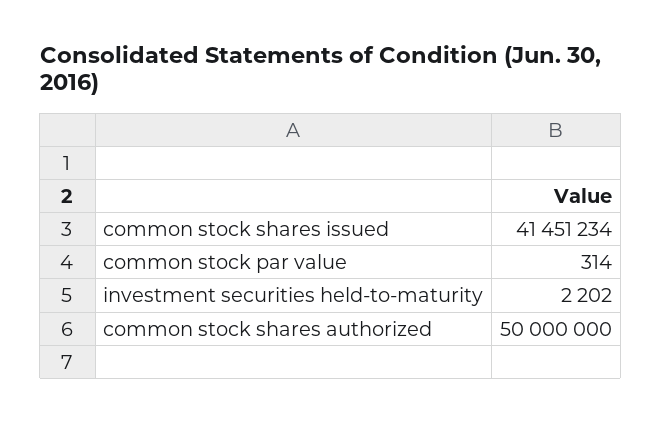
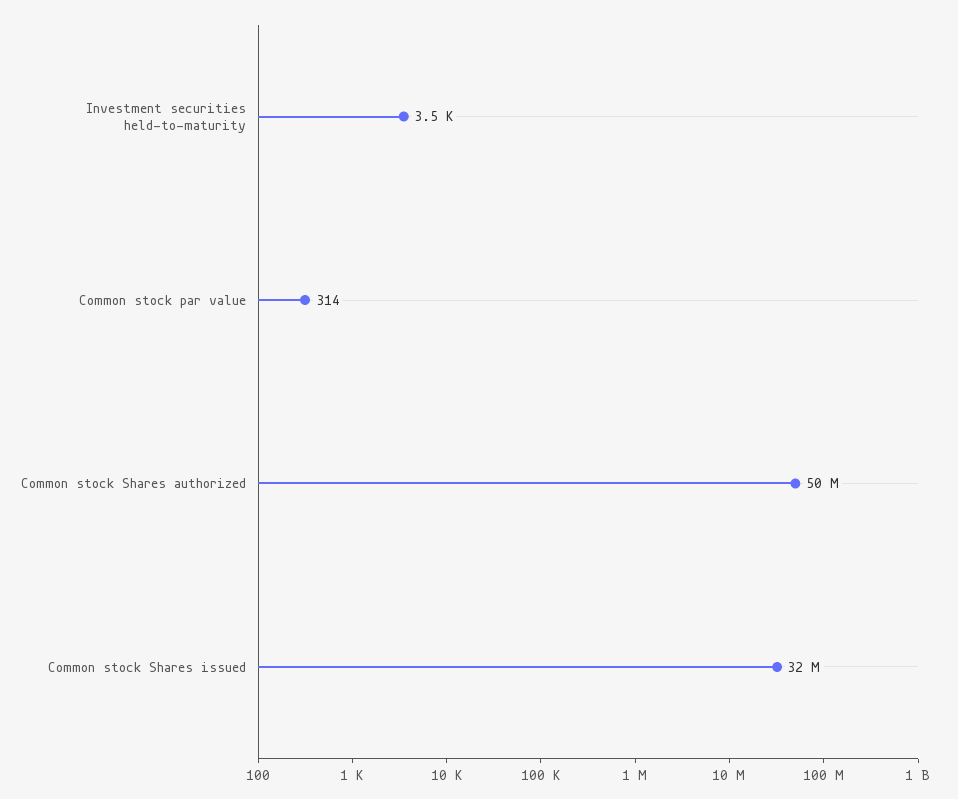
common stock shares issued: 41451234 -> 32000000
investment securities held-to-maturity: 2202 -> 3500

